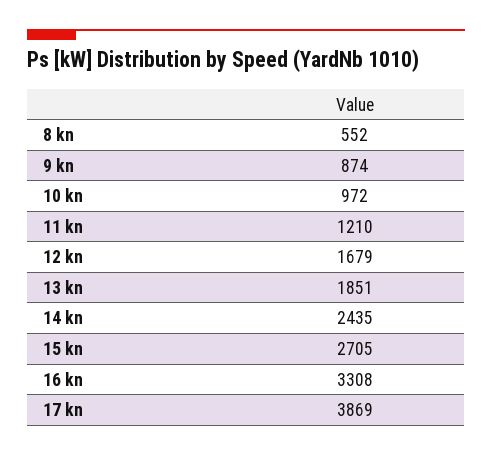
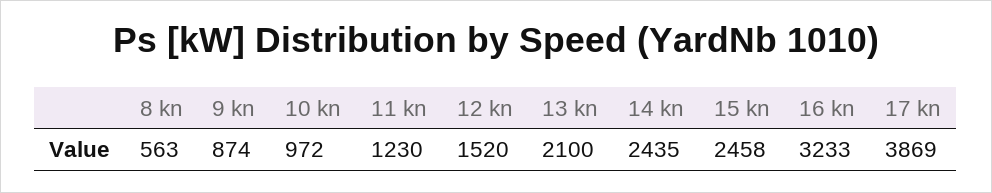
8 kn: 552 -> 563
11 kn: 1210 -> 1230
12 kn: 1679 -> 1520
13 kn: 1851 -> 2100
15 kn: 2705 -> 2458
16 kn: 3308 -> 3233

